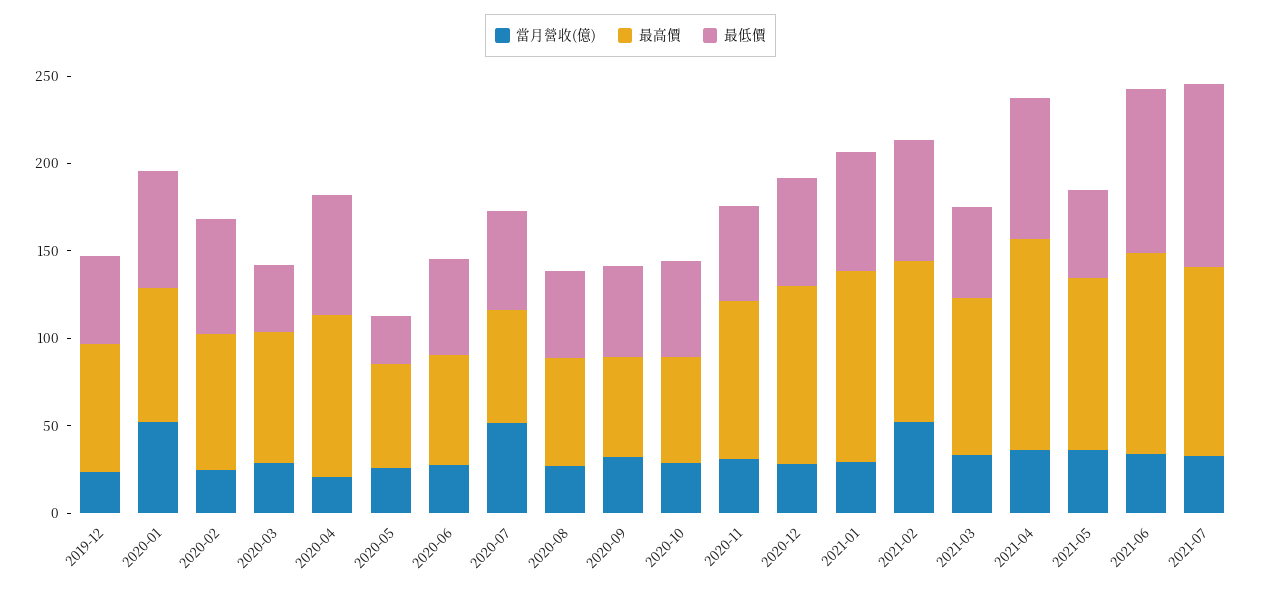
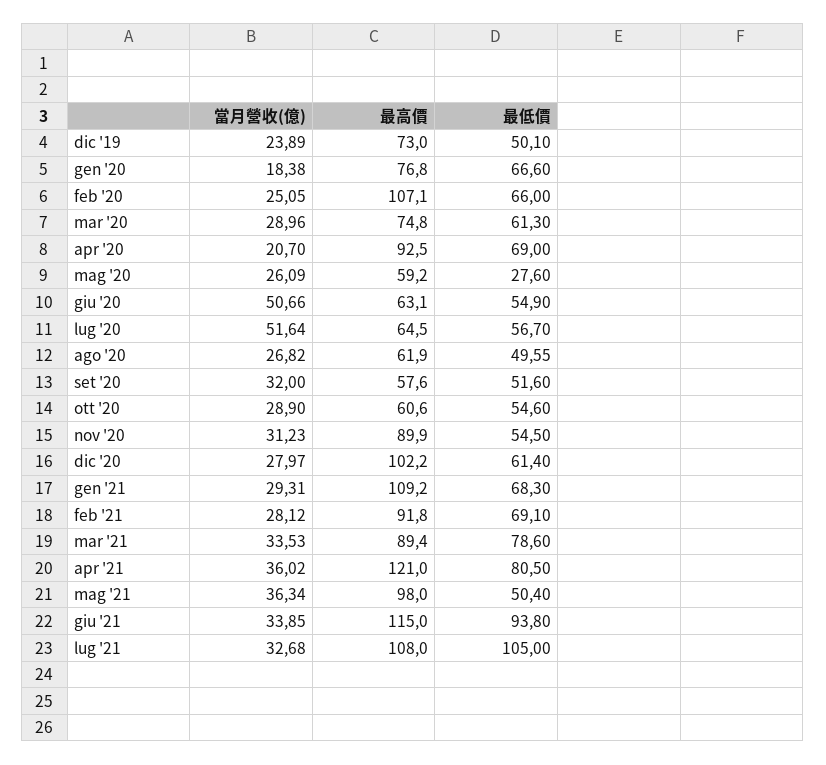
當月營收(億), 2020-01: 50 -> 18.38
最高價, 2020-02: 80 -> 107.1
最低價, 2020-03: 40 -> 61.3
當月營收(億), 2020-06: 30 -> 50.66
當月營收(億), 2021-02: 50 -> 28.12
最低價, 2021-03: 50 -> 78.6

